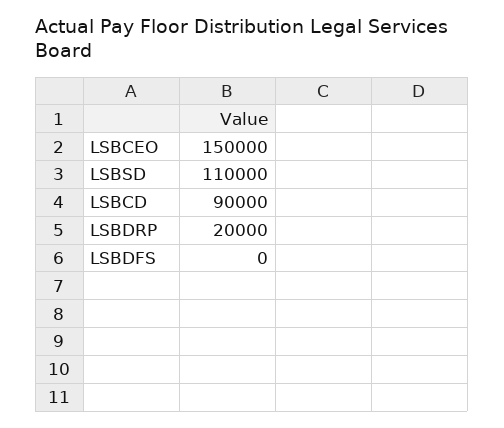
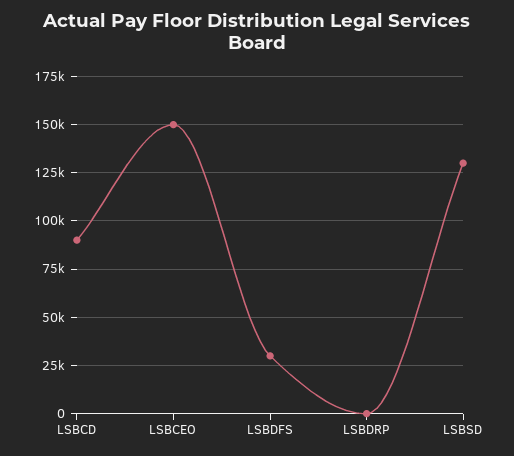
LSBSD: 110000 -> 130000
LSBDRP: 20000 -> 0
LSBDFS: 0 -> 30000

